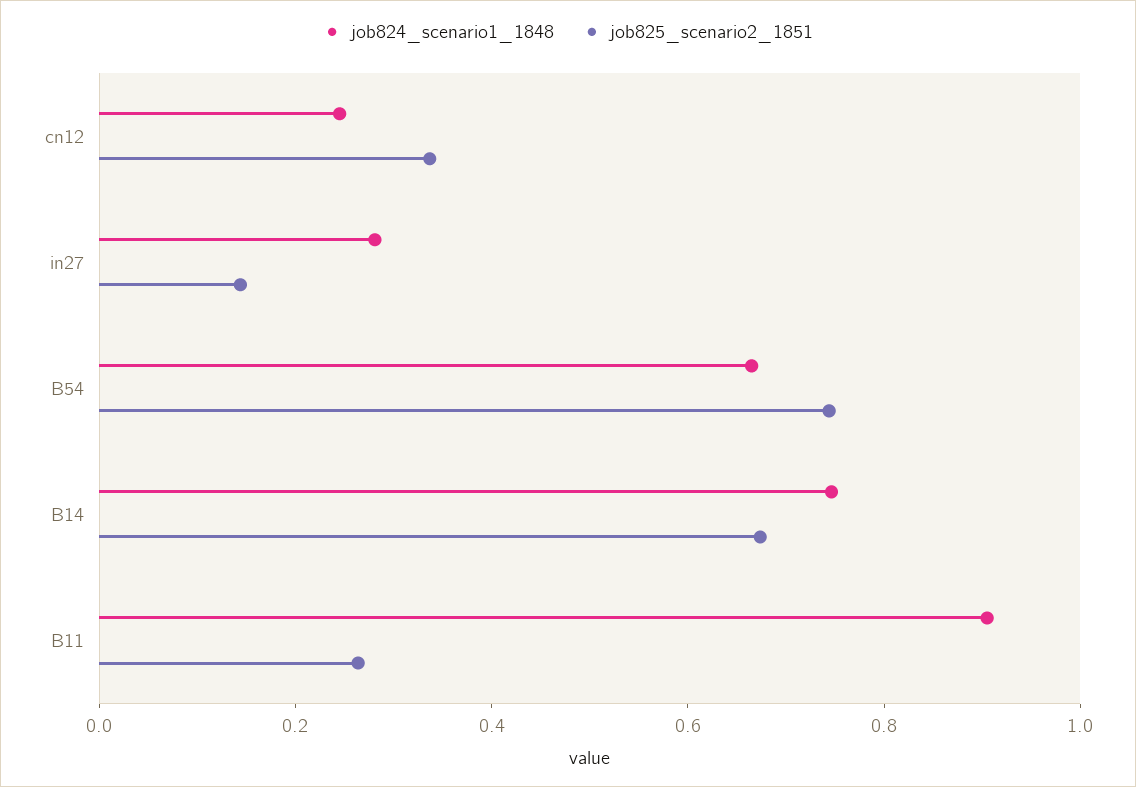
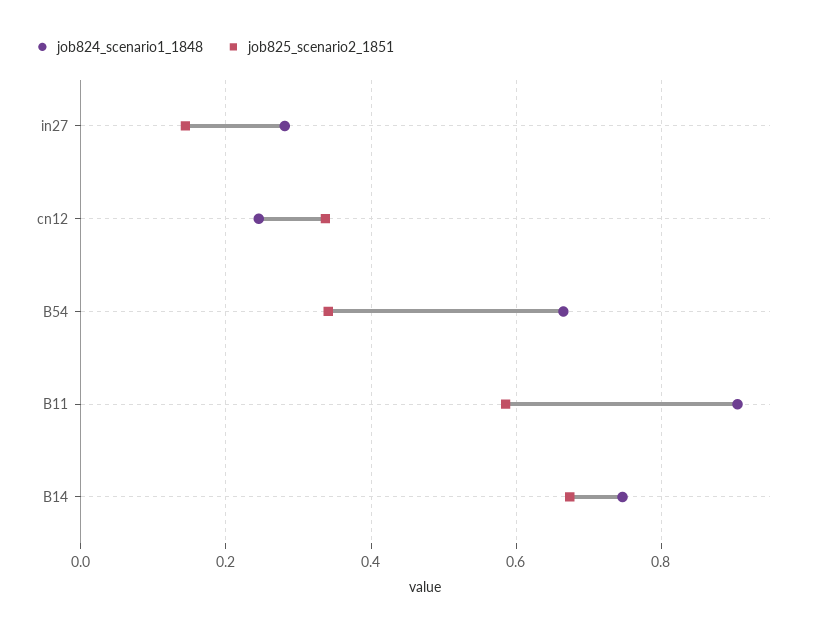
job825_scenario2_1851, B54: 0.75 -> 0.34
job825_scenario2_1851, B11: 0.25 -> 0.58

